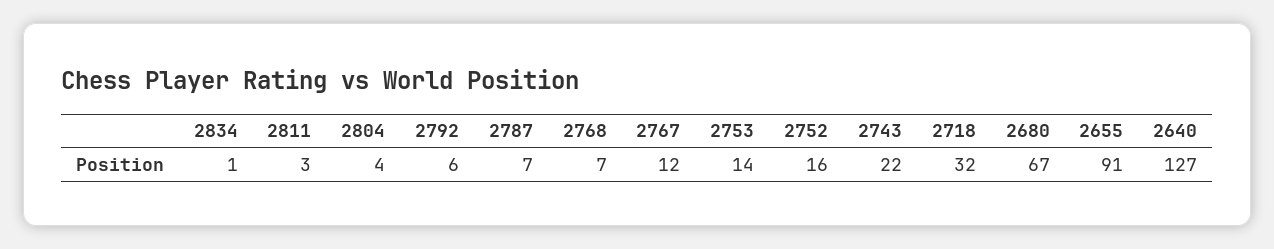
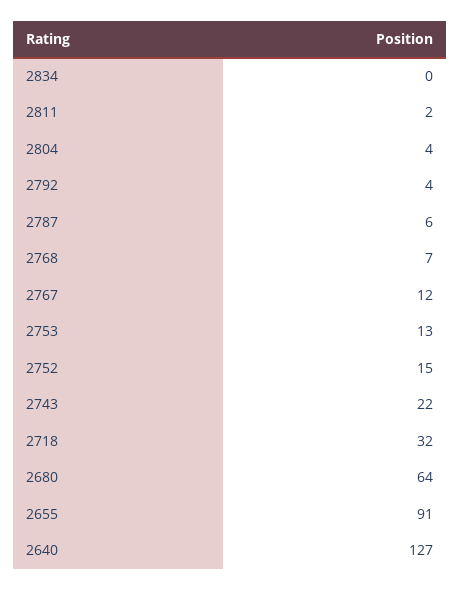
2834: 1 -> 0
2811: 3 -> 2
2792: 6 -> 4
2787: 7 -> 6
2753: 14 -> 13
2752: 16 -> 15
2680: 67 -> 64

